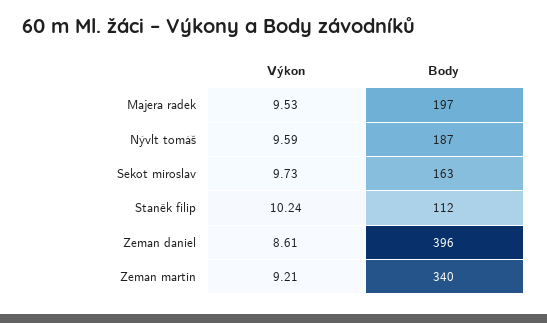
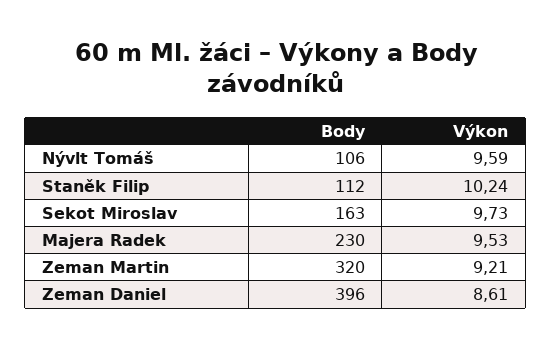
Body, Majera radek: 197 -> 230
Body, Nývlt tomáš: 187 -> 106
Body, Zeman martin: 340 -> 320

